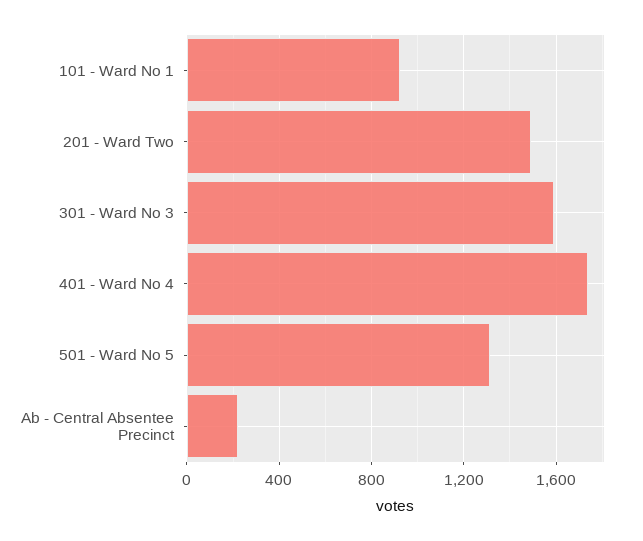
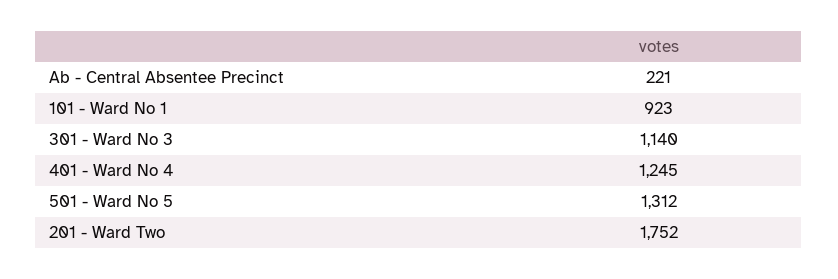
201 - Ward Two: 1500 -> 1752
301 - Ward No 3: 1600 -> 1140
401 - Ward No 4: 1750 -> 1245

